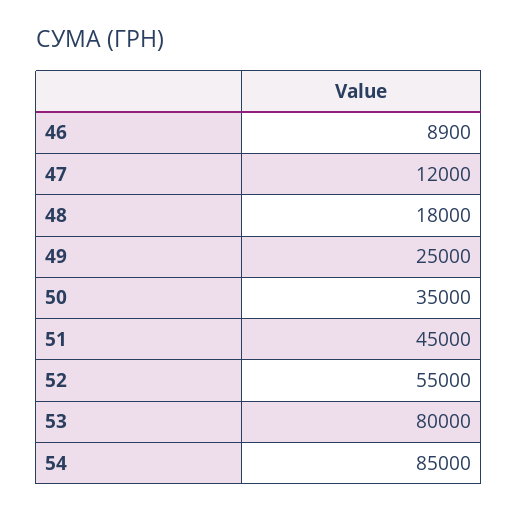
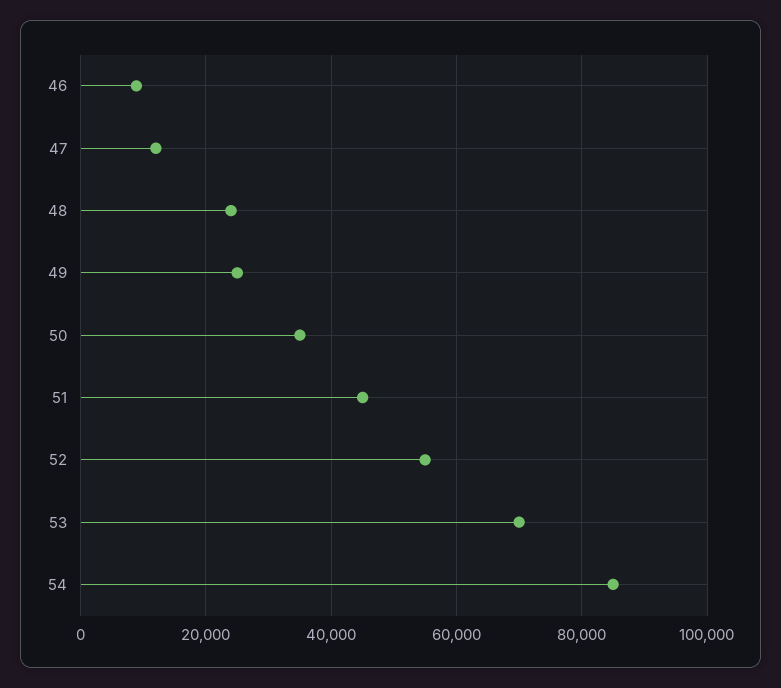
48: 18000 -> 24000
53: 80000 -> 70000

